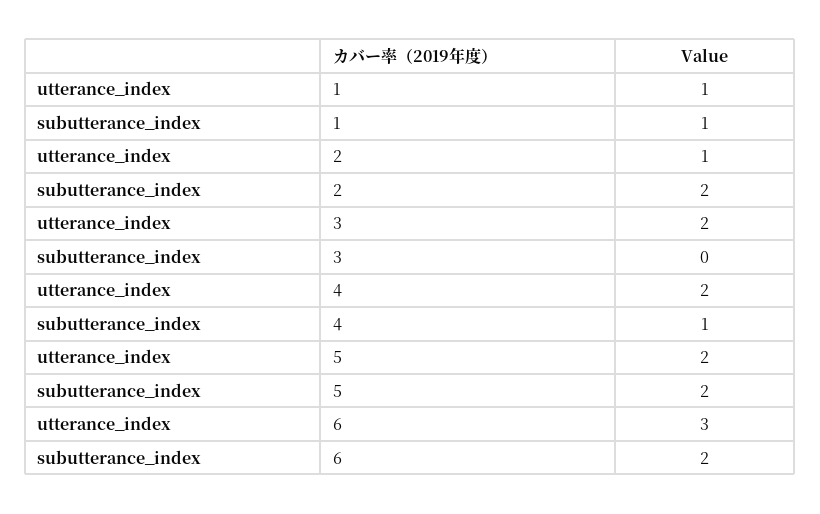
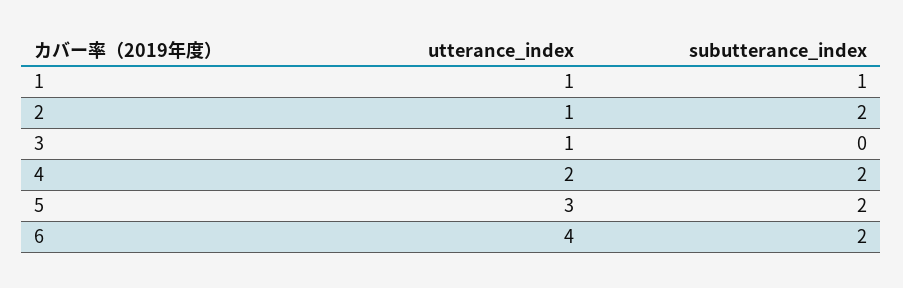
utterance_index, 3: 2 -> 1
subutterance_index, 4: 1 -> 2
utterance_index, 5: 2 -> 3
utterance_index, 6: 3 -> 4

